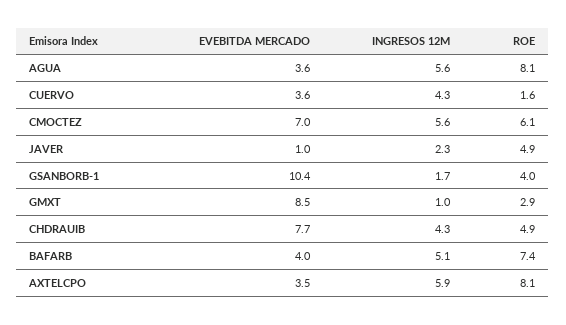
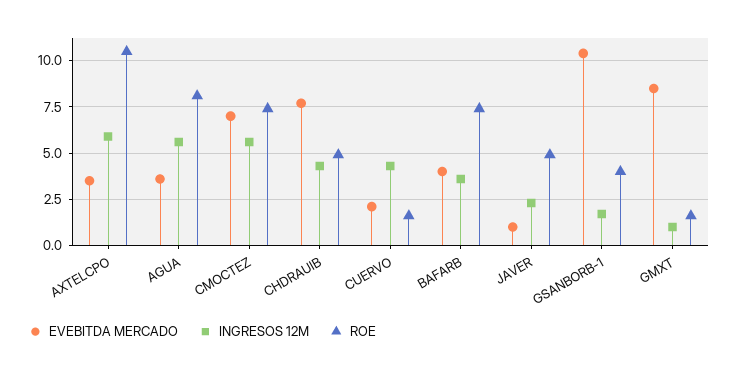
EVEBITDA MERCADO, CUERVO: 3.6 -> 2
ROE, CMOCTEZ: 6.1 -> 7.5
ROE, GMXT: 2.9 -> 1.5
INGRESOS 12M, BAFARB: 5.1 -> 3.5
ROE, AXTELCPO: 8.1 -> 10.5

